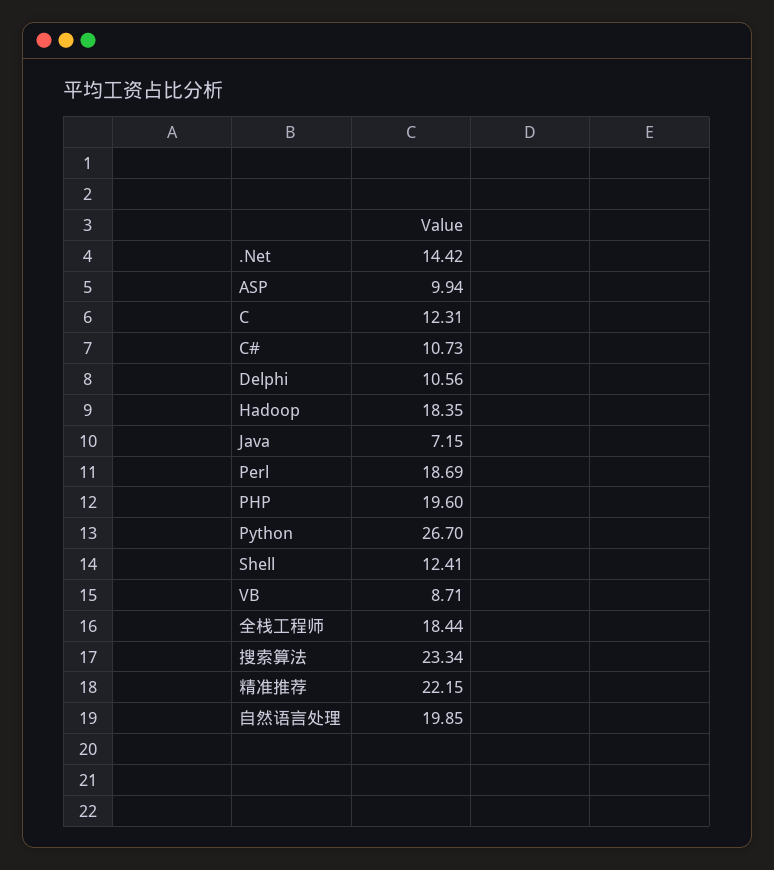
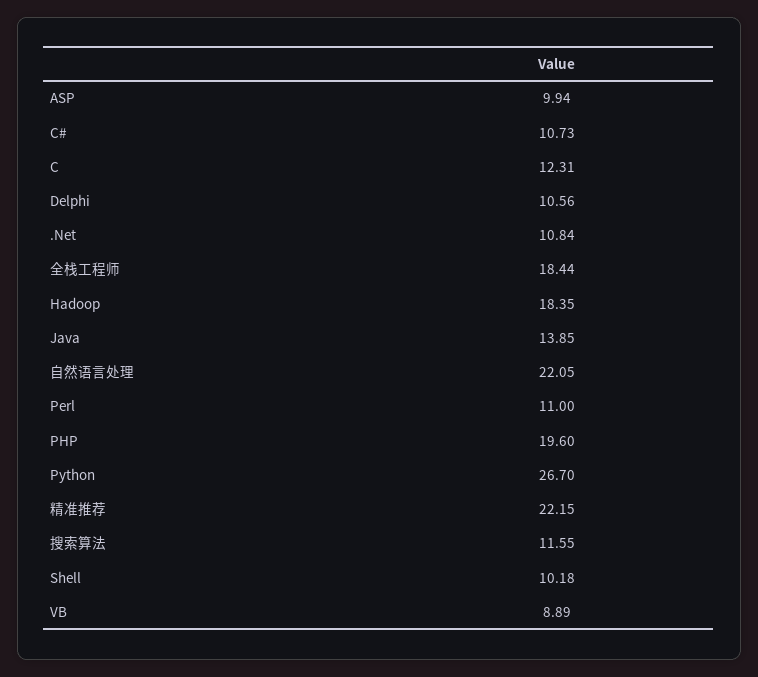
.Net: 14.42 -> 10.84
Java: 7.15 -> 13.85
Perl: 18.69 -> 11
Shell: 12.41 -> 10.18
VB: 8.71 -> 8.89
搜索算法: 23.34 -> 11.55
自然语言处理: 19.85 -> 22.05

